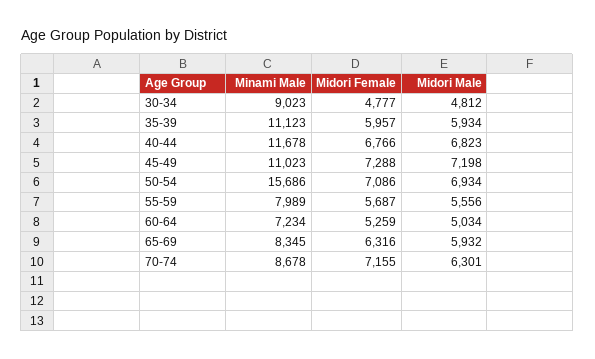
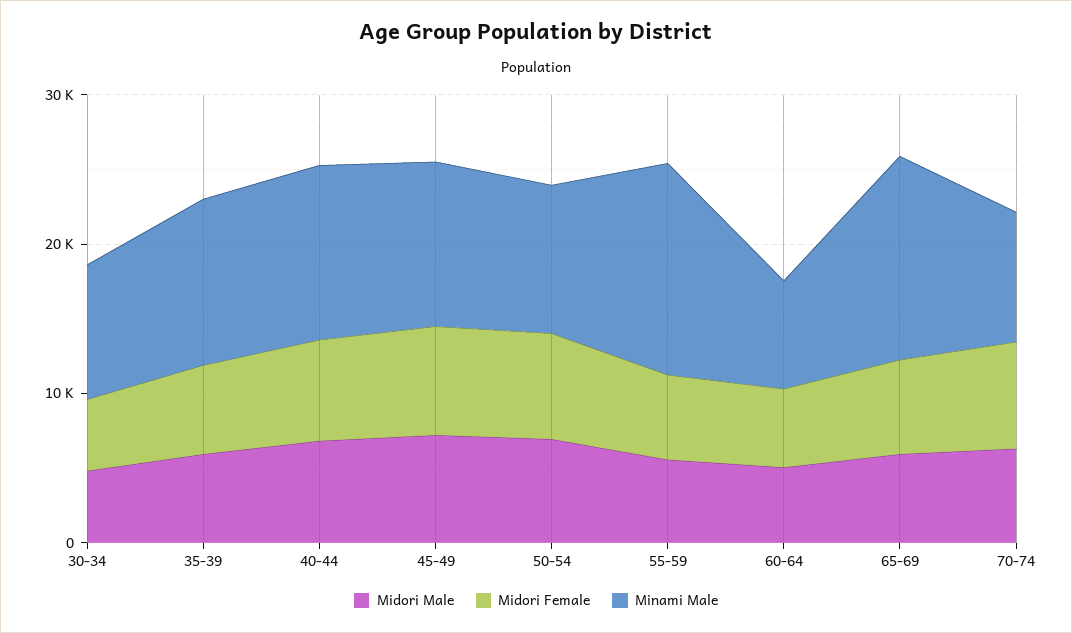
Minami Male, 50-54: 15686 -> 10000
Minami Male, 55-59: 7989 -> 14000
Minami Male, 65-69: 8345 -> 14000

